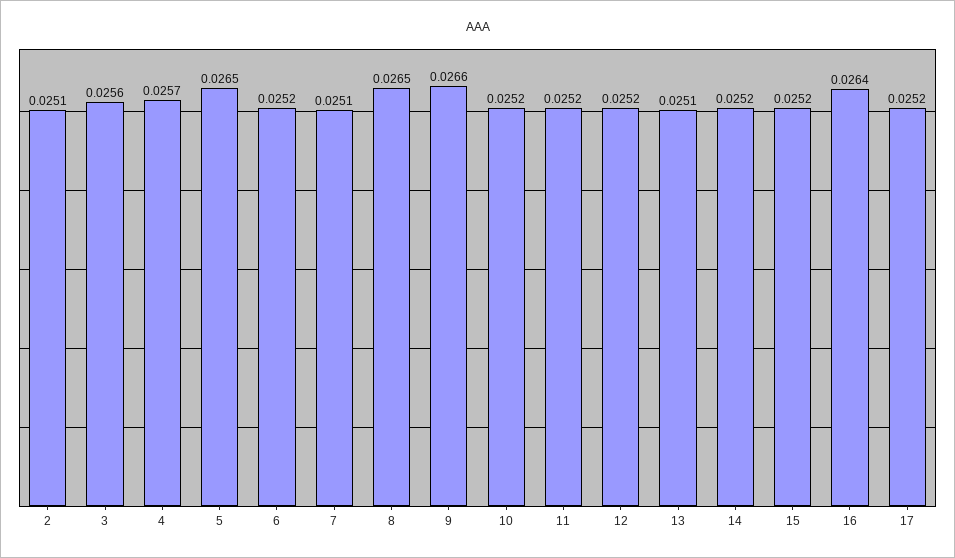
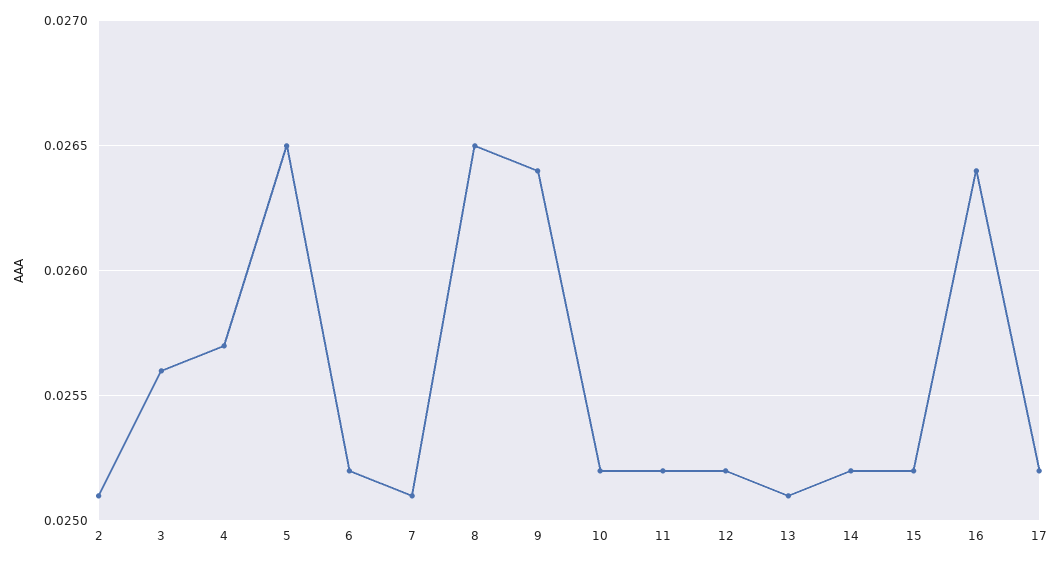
9: 0.0266 -> 0.0264

